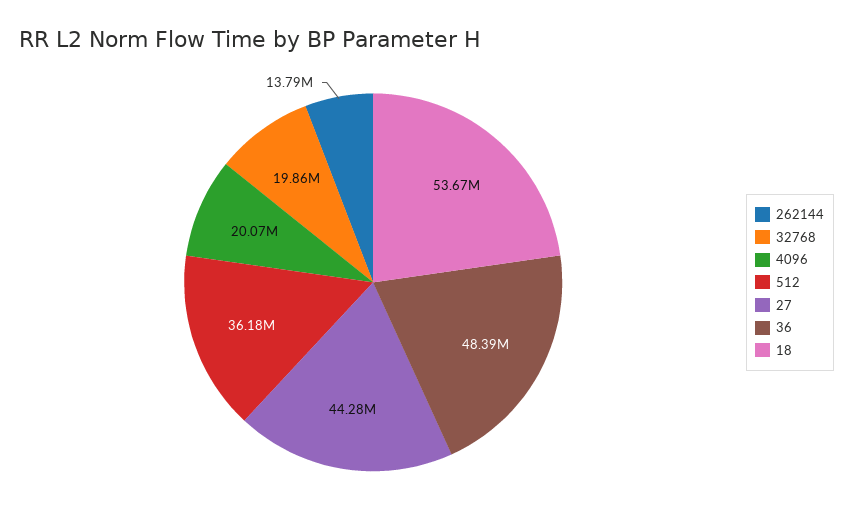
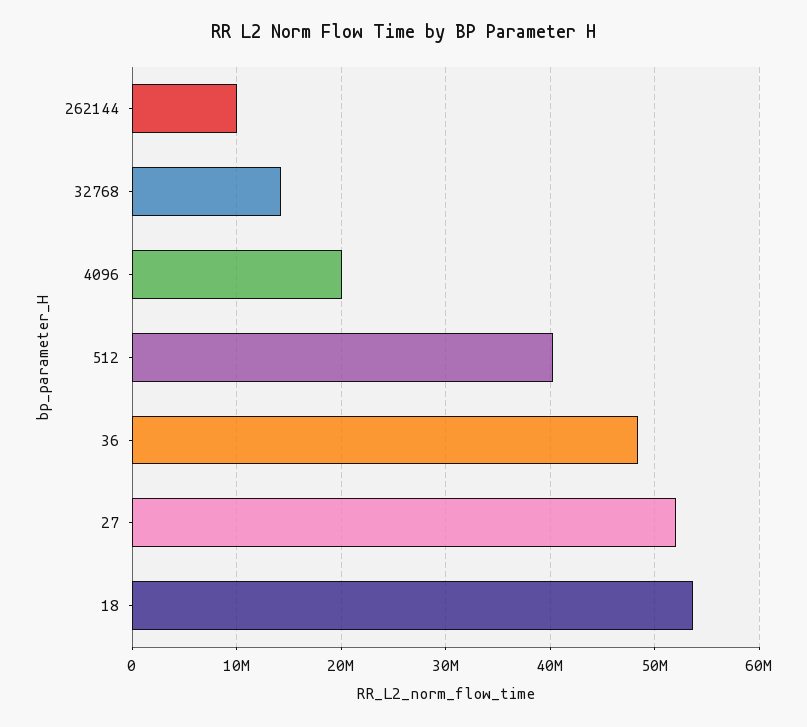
262144: 13790000 -> 10000000
32768: 19860000 -> 14000000
512: 36180000 -> 40000000
27: 44280000 -> 52000000

